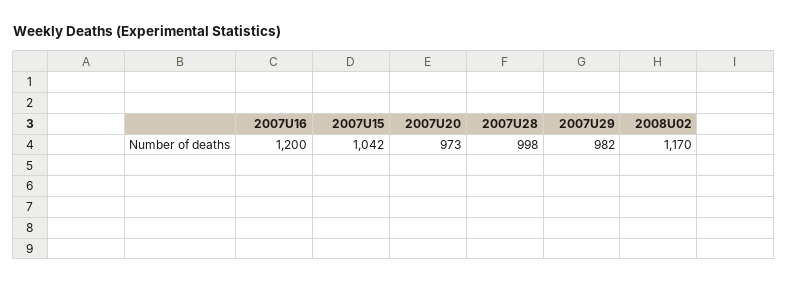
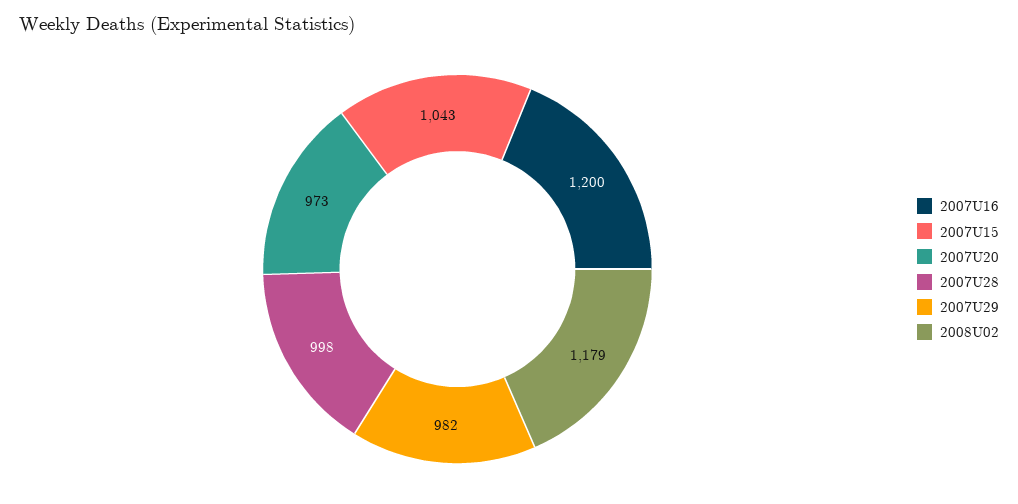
2007U15: 1042 -> 1043
2008U02: 1170 -> 1179

